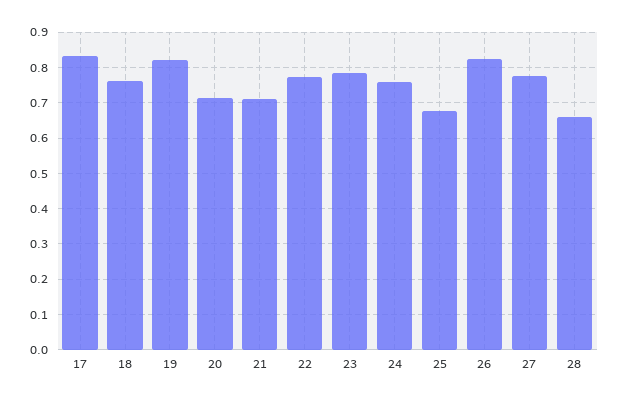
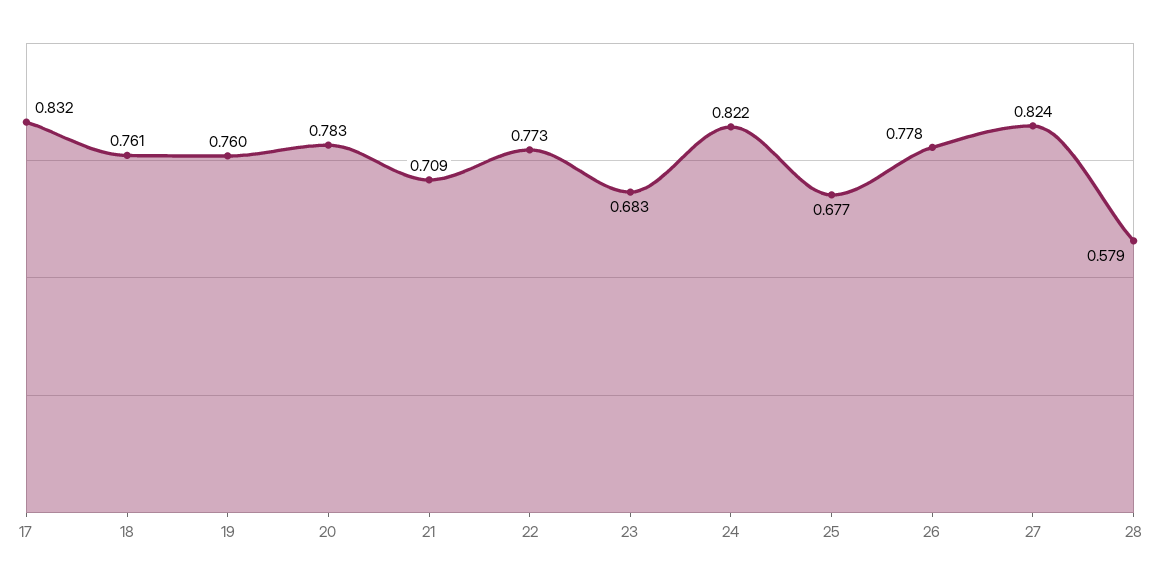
19: 0.82 -> 0.76
20: 0.72 -> 0.783
23: 0.78 -> 0.683
24: 0.76 -> 0.822
26: 0.82 -> 0.778
27: 0.78 -> 0.824
28: 0.66 -> 0.579

